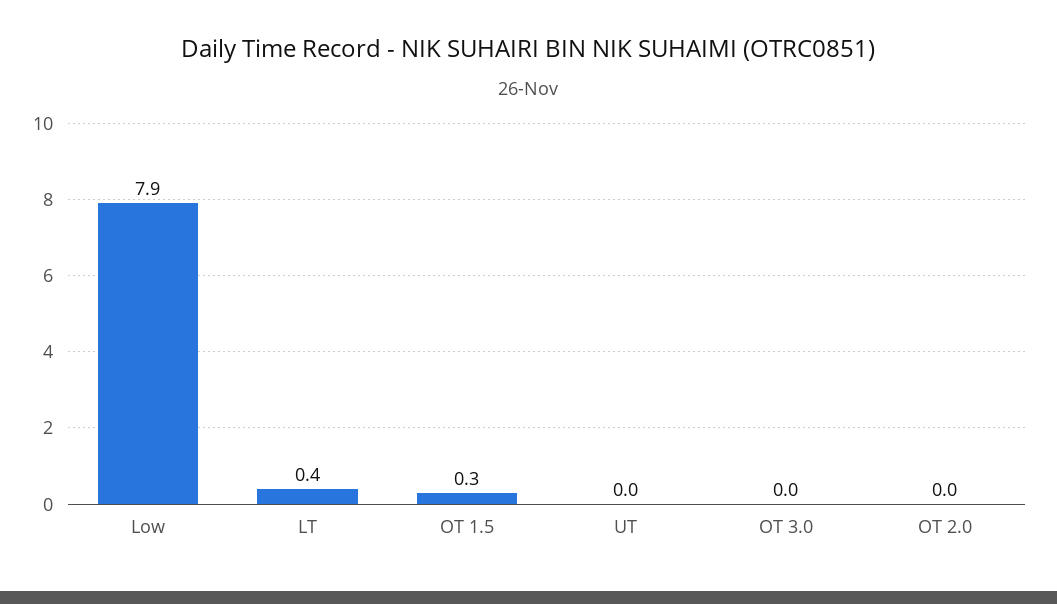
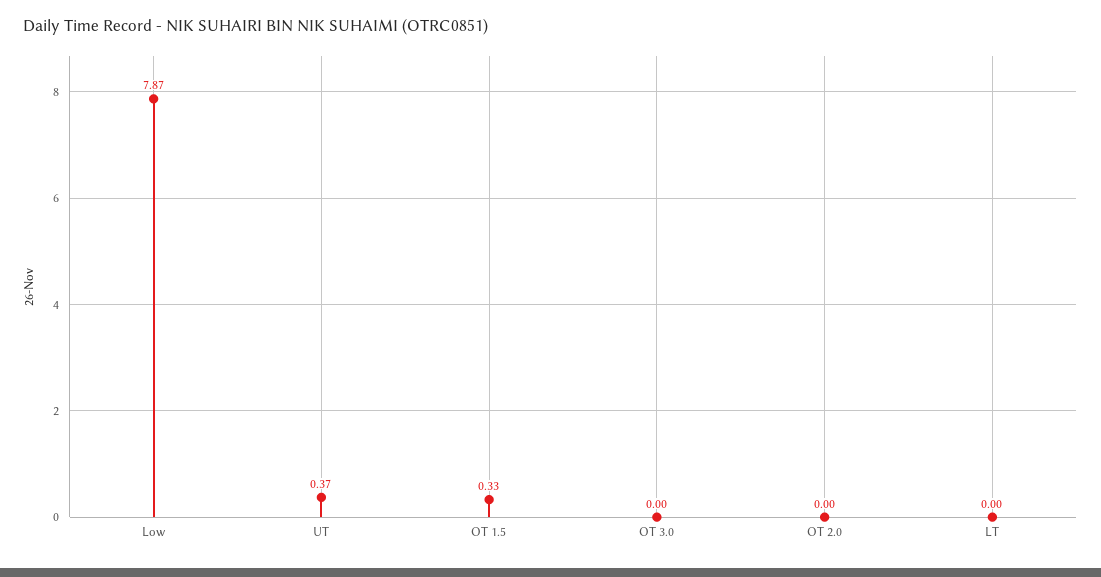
LT: 0.4 -> 0
UT: 0 -> 0.37

